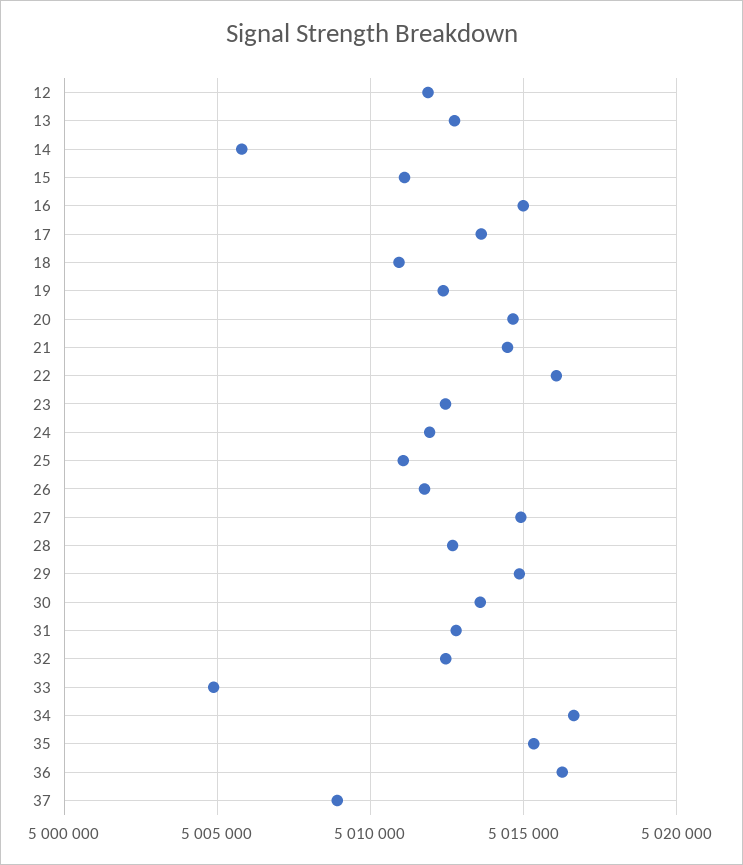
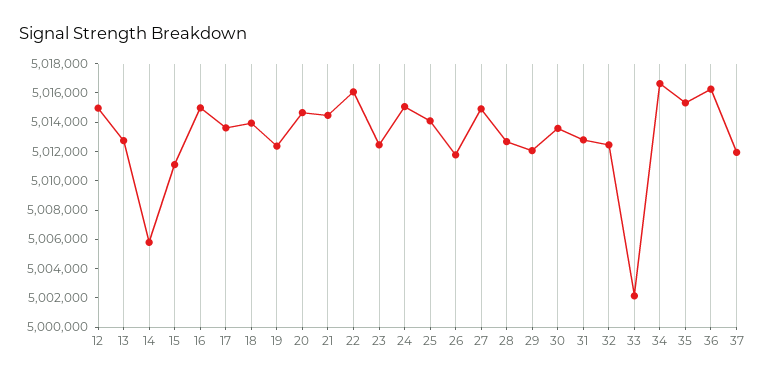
12: 5012000 -> 5015000
18: 5011000 -> 5014000
24: 5012000 -> 5015000
25: 5011000 -> 5014000
29: 5015000 -> 5012000
33: 5005000 -> 5002000
37: 5009000 -> 5012000

